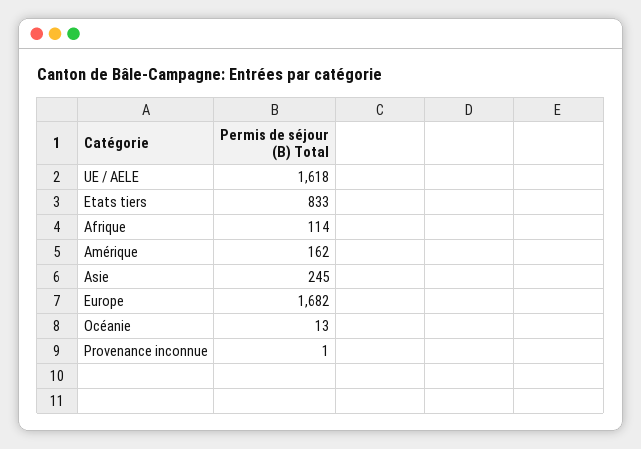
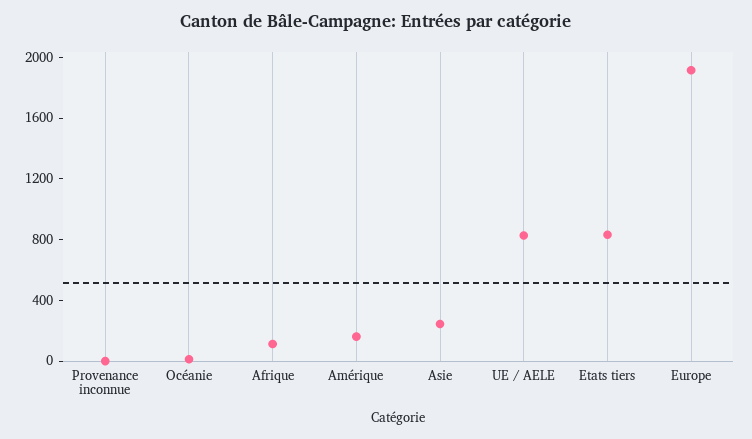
UE / AELE: 1618 -> 800
Europe: 1682 -> 1900

